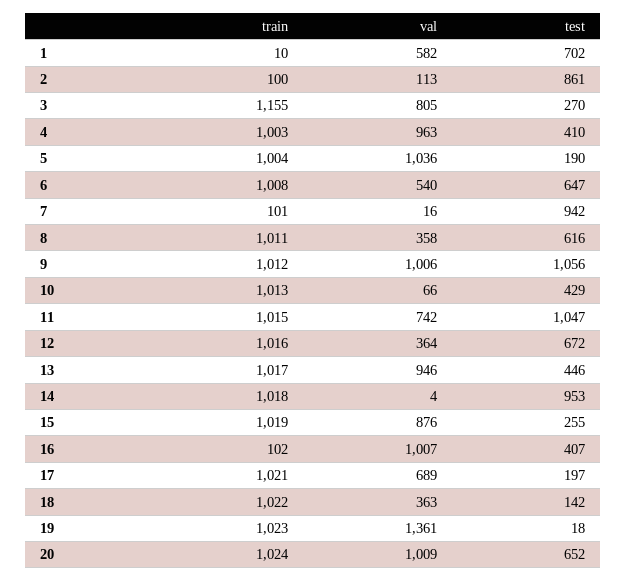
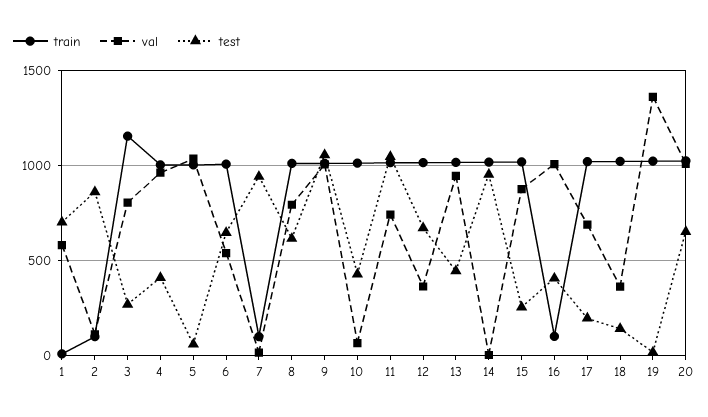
test, 5: 190 -> 50
val, 8: 358 -> 800

